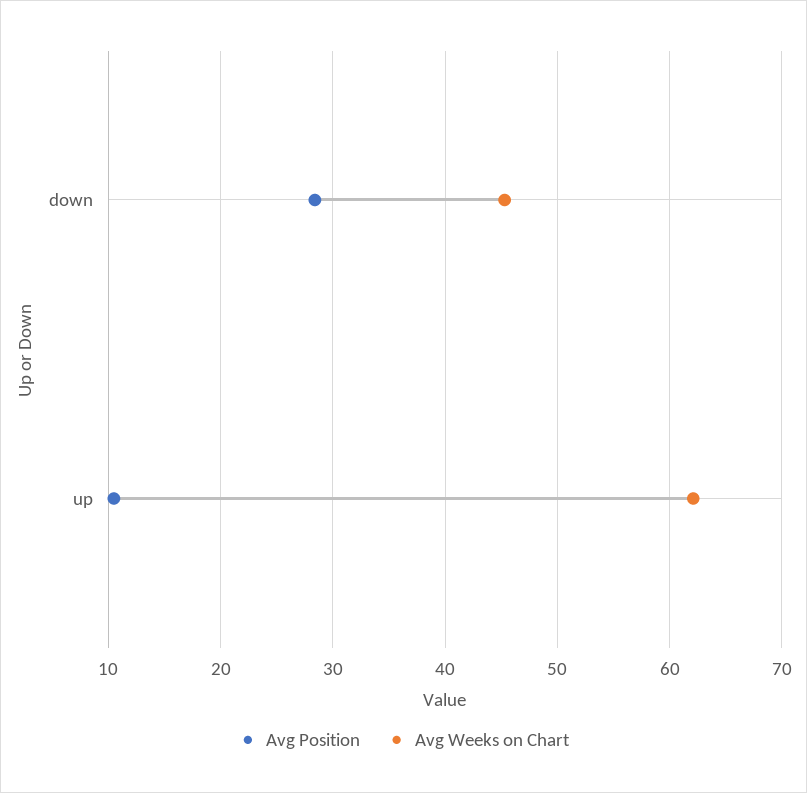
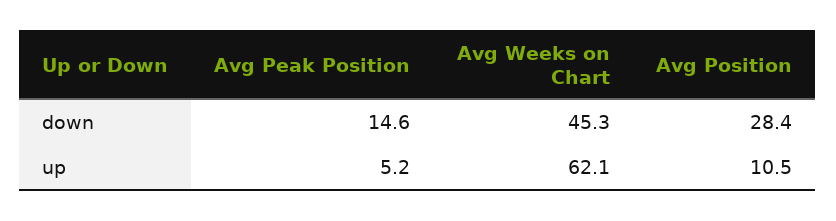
Avg Peak Position, down: none -> 14.6
Avg Peak Position, up: none -> 5.2

